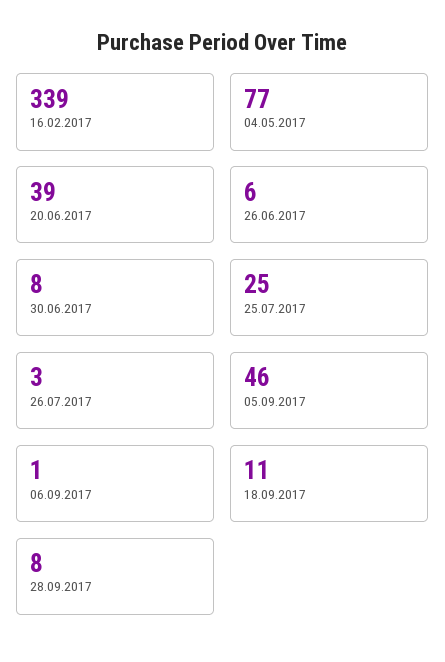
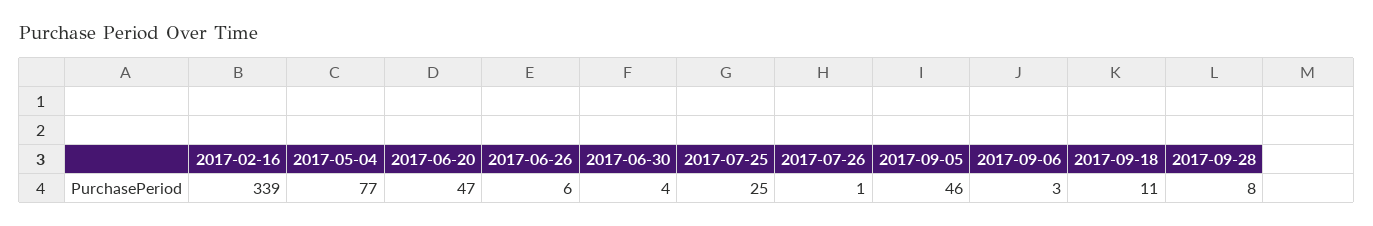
20.06.2017: 39 -> 47
30.06.2017: 8 -> 4
26.07.2017: 3 -> 1
06.09.2017: 1 -> 3

